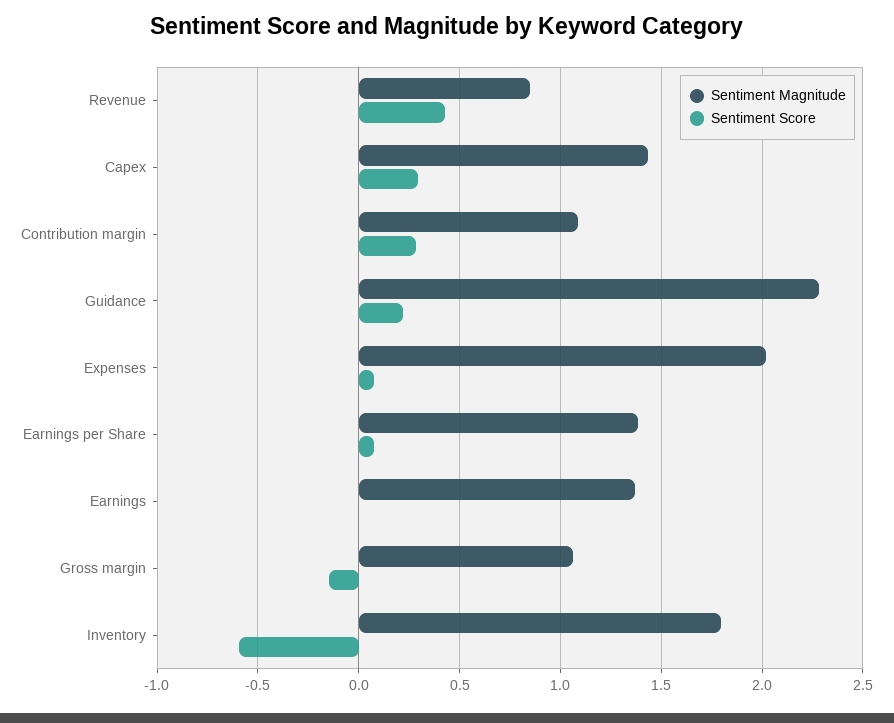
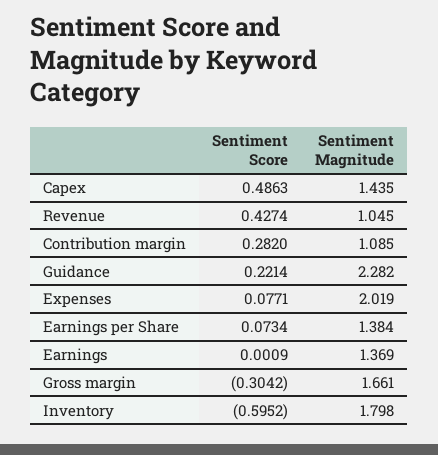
Sentiment Magnitude, Revenue: 0.85 -> 1.045
Sentiment Score, Capex: 0.3 -> 0.4863
Sentiment Magnitude, Gross margin: 1.05 -> 1.661
Sentiment Score, Gross margin: -0.15 -> -0.3042

